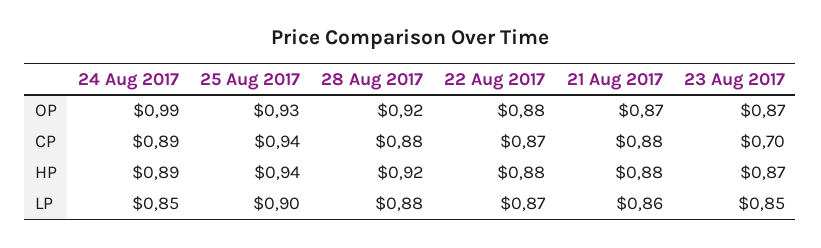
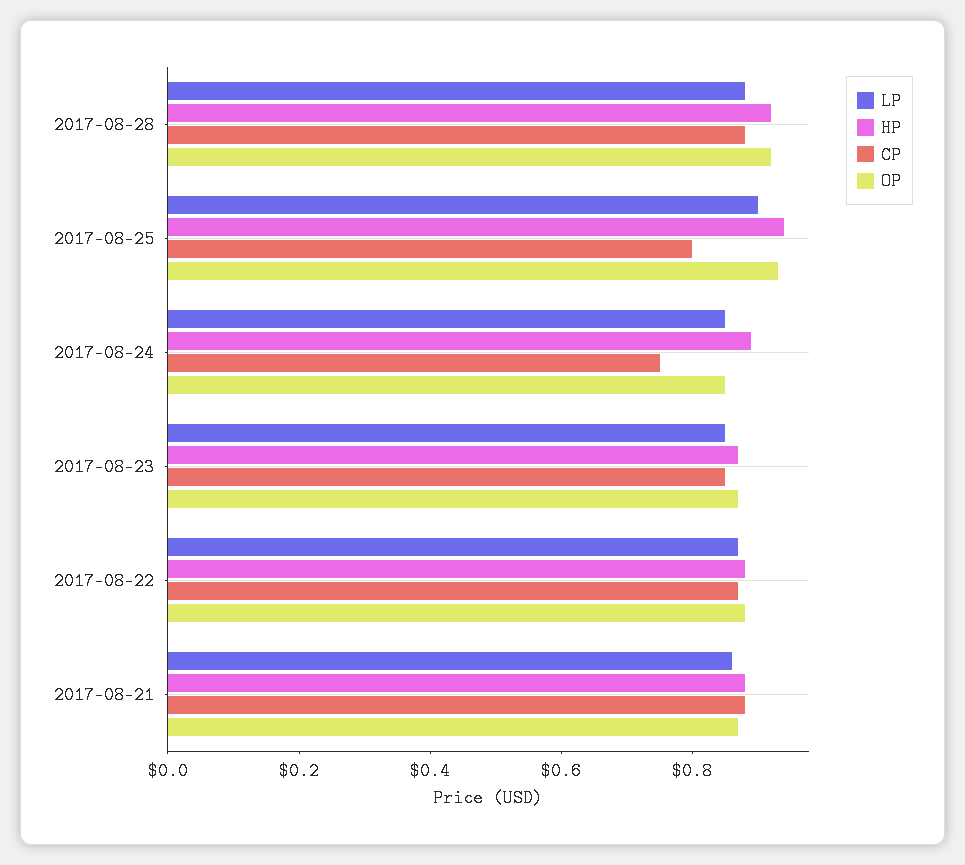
OP, 24 Aug 2017: 0.99 -> 0.85
CP, 24 Aug 2017: 0.89 -> 0.75
CP, 25 Aug 2017: 0.94 -> 0.8
CP, 23 Aug 2017: 0.7 -> 0.85

